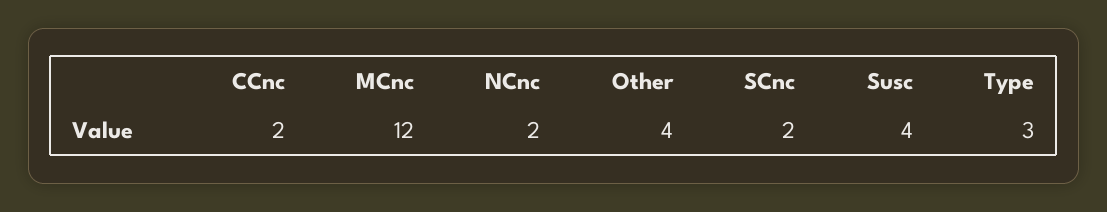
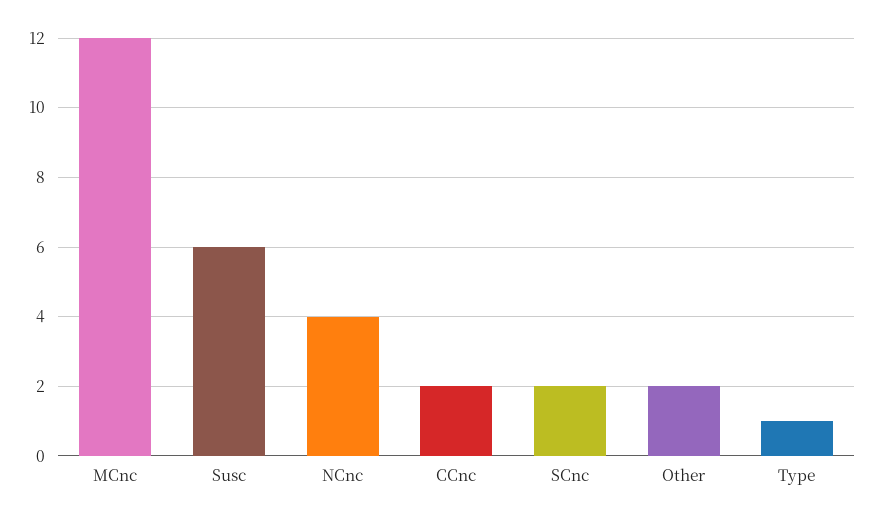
NCnc: 2 -> 4
Other: 4 -> 2
Susc: 4 -> 6
Type: 3 -> 1

